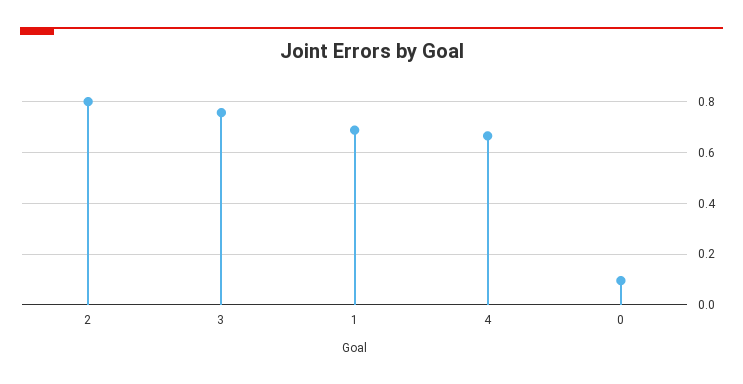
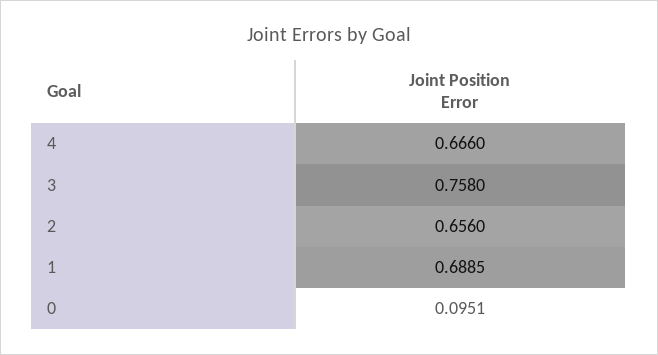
2: 0.8 -> 0.656

